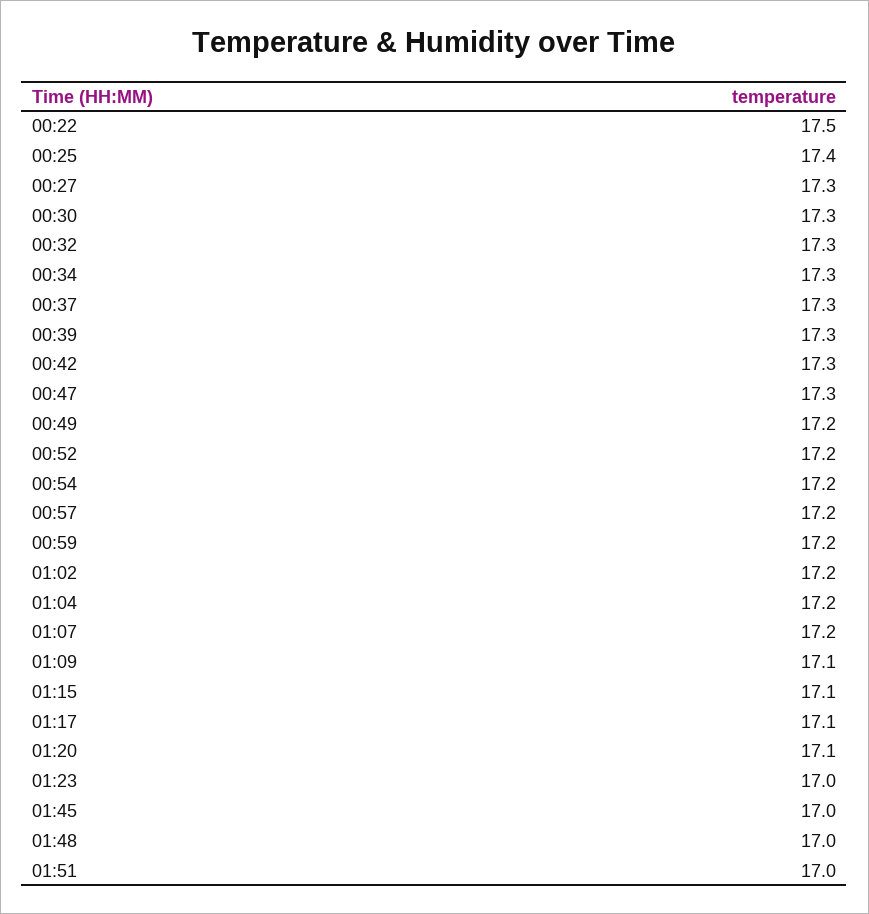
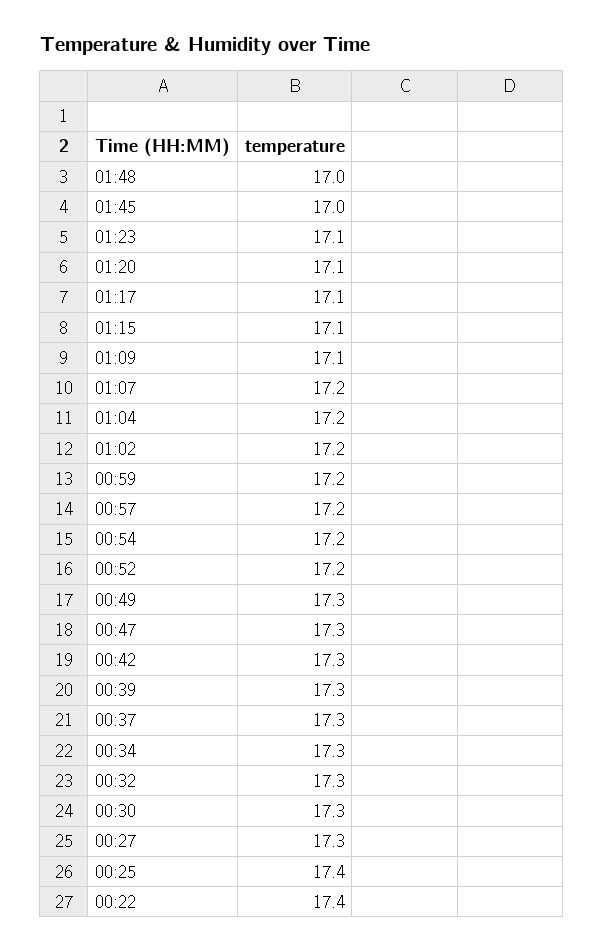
00:22: 17.5 -> 17.4
00:49: 17.2 -> 17.3
01:23: 17 -> 17.1
01:51: 17 -> none

